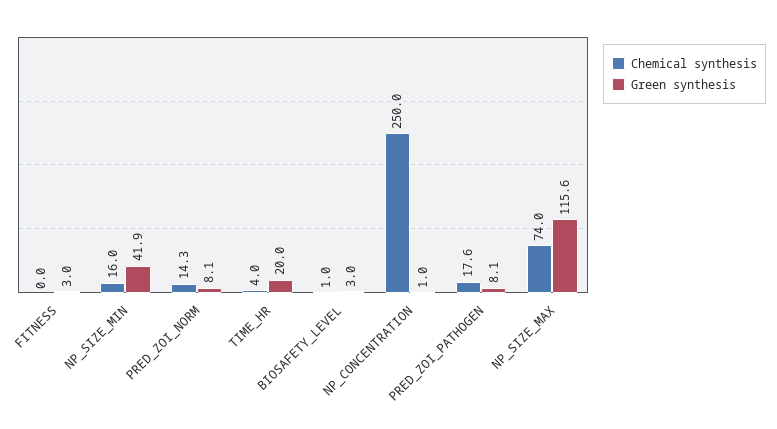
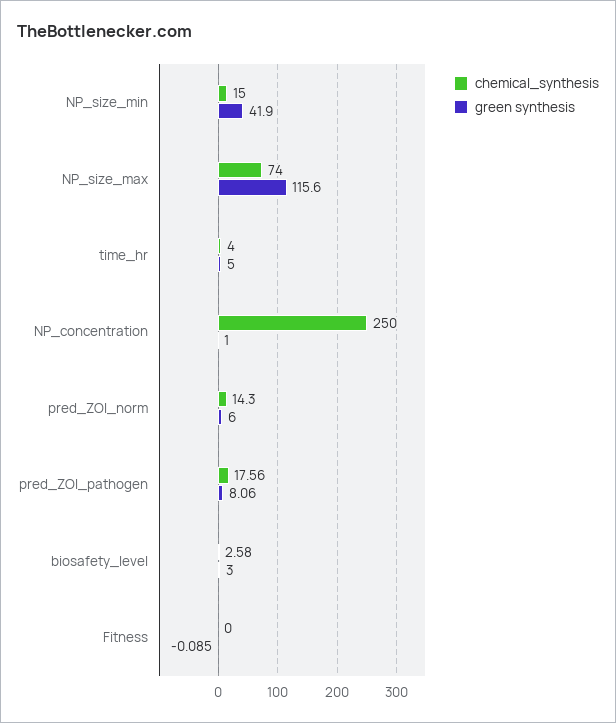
Green synthesis, FITNESS: 3 -> -0.085
Chemical synthesis, NP_SIZE_MIN: 16 -> 15
Green synthesis, PRED_ZOI_NORM: 8.1 -> 6
Green synthesis, TIME_HR: 20 -> 5
Chemical synthesis, BIOSAFETY_LEVEL: 1 -> 2.58

